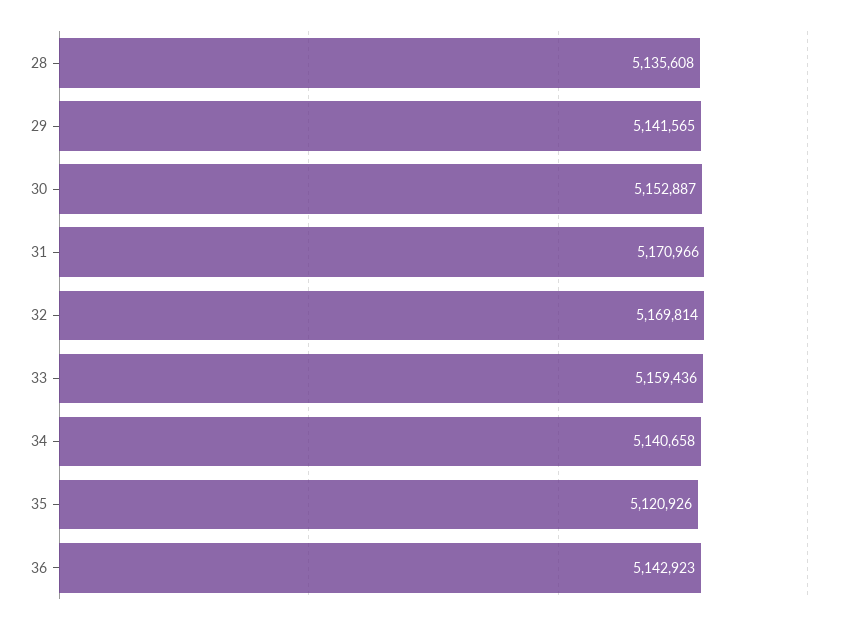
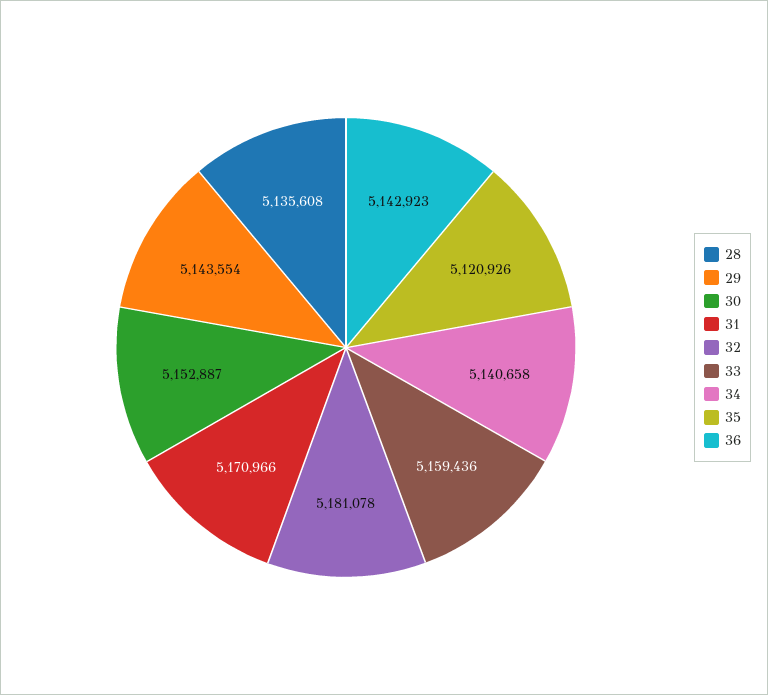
29: 5141565 -> 5143554
32: 5169814 -> 5181078

